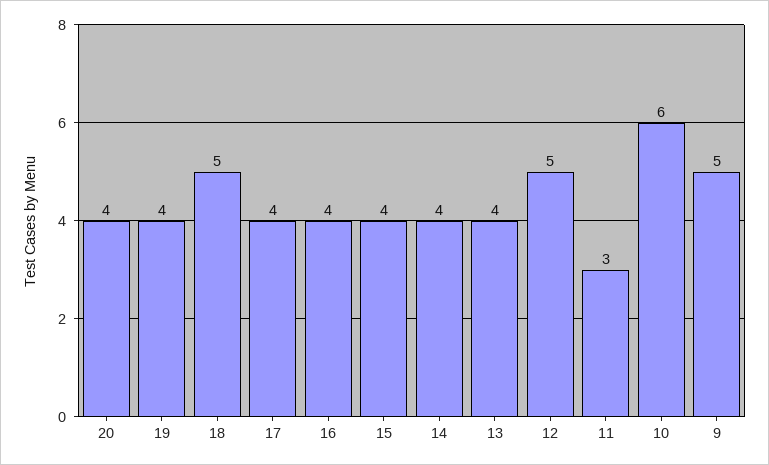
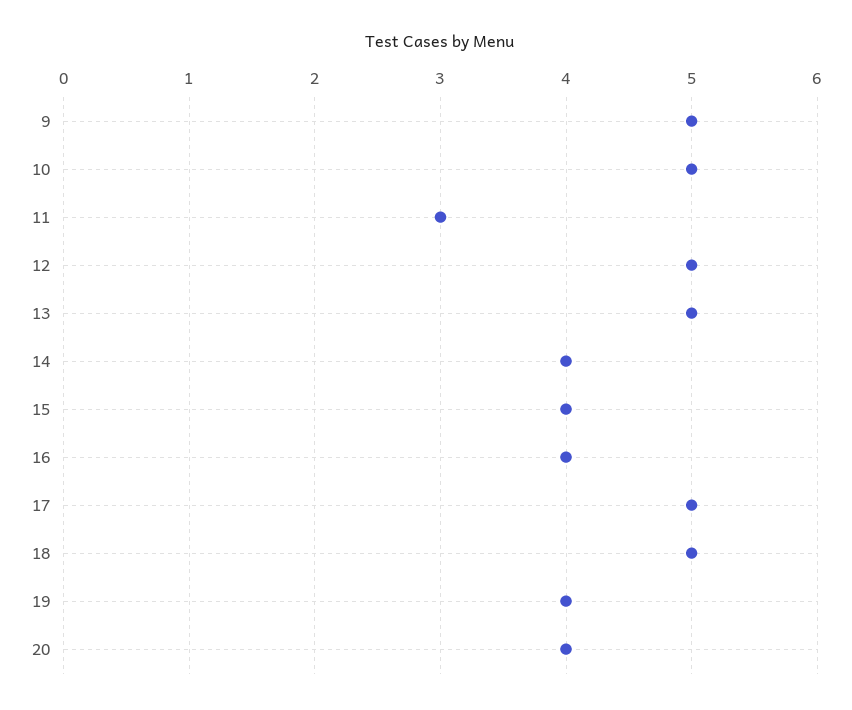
17: 4 -> 5
13: 4 -> 5
10: 6 -> 5

